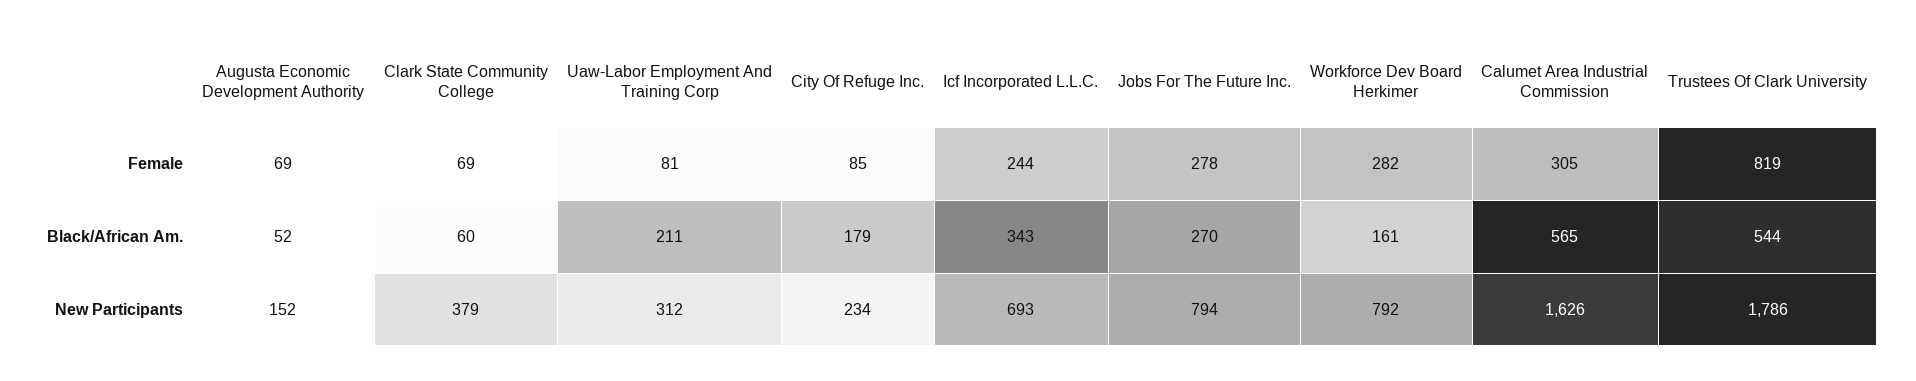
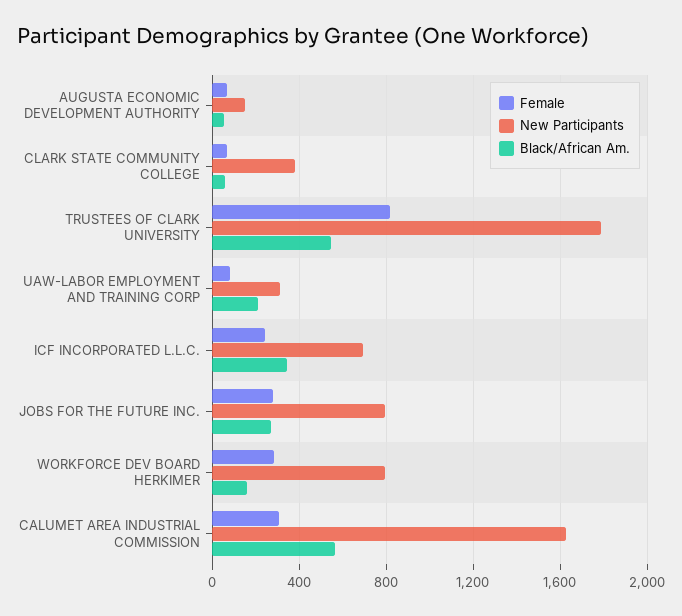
Female, City Of Refuge Inc.: 85 -> none
Black/African Am., City Of Refuge Inc.: 179 -> none
New Participants, City Of Refuge Inc.: 234 -> none

